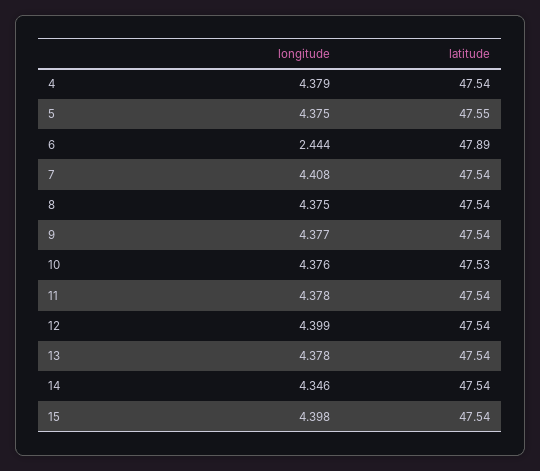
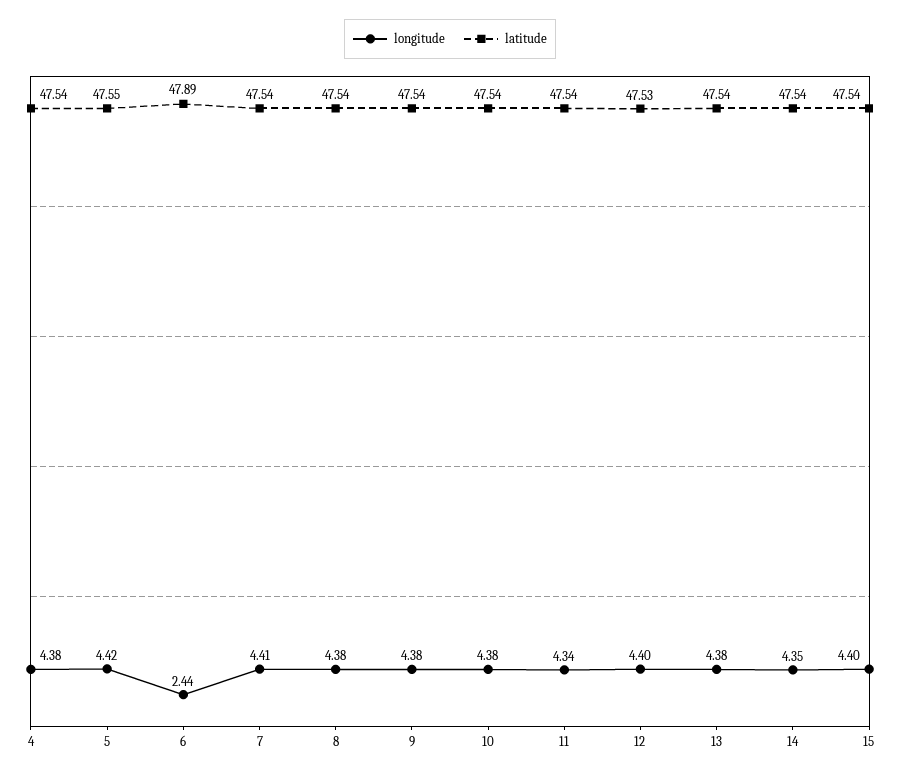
longitude, 5: 4.375 -> 4.42
latitude, 10: 47.53 -> 47.54
longitude, 11: 4.378 -> 4.34
latitude, 12: 47.54 -> 47.53

